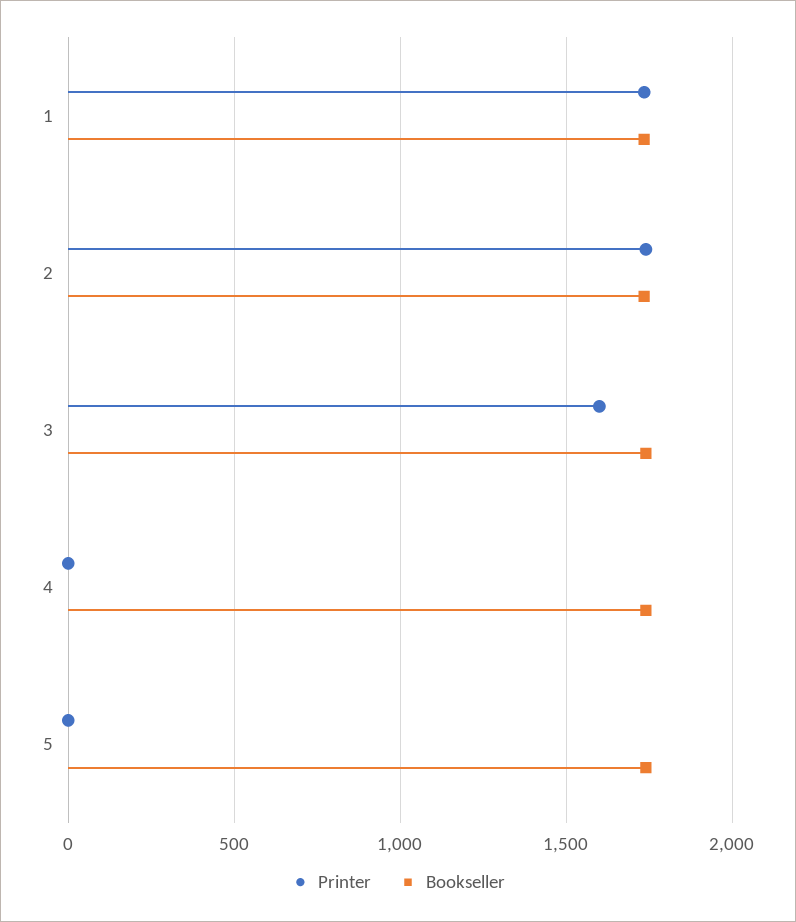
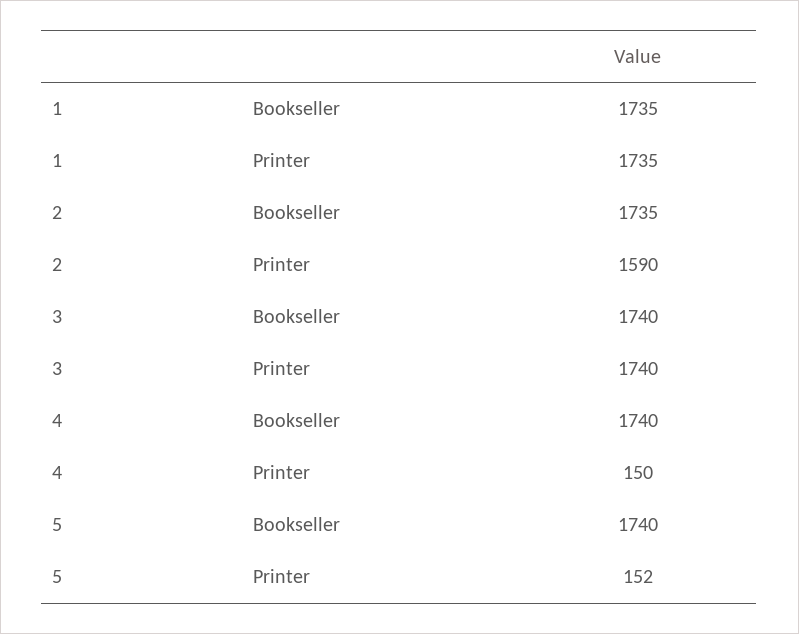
Printer, 2: 1750 -> 1590
Printer, 3: 1600 -> 1740
Printer, 4: 0 -> 150
Printer, 5: 0 -> 152

